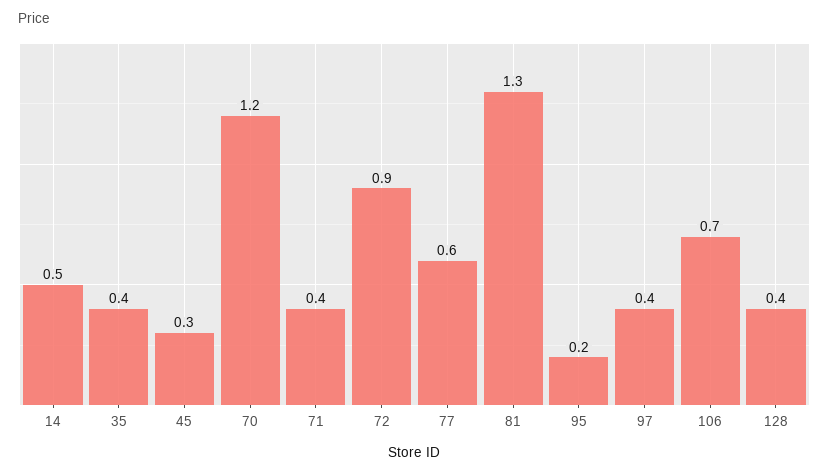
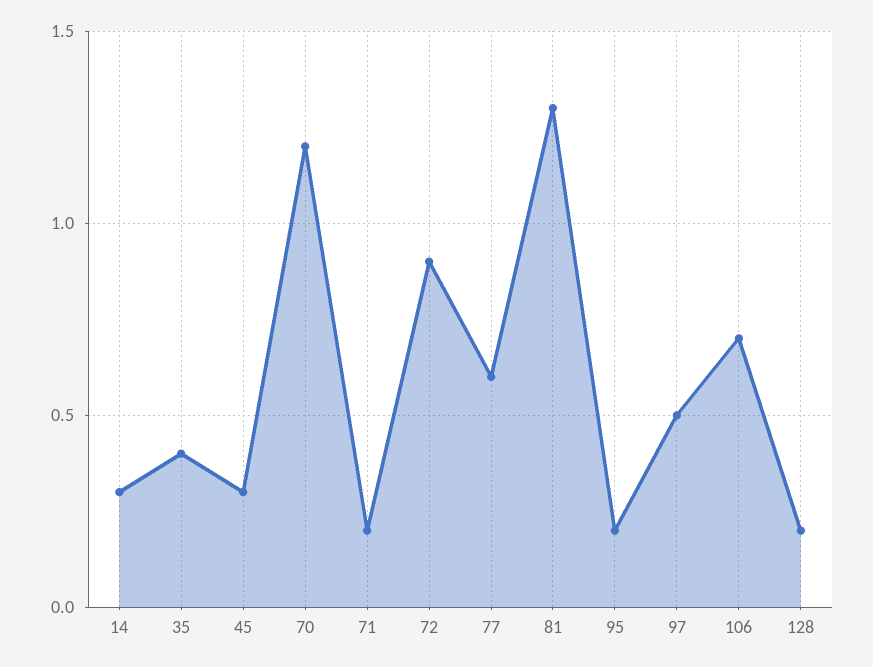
14: 0.5 -> 0.3
71: 0.4 -> 0.2
97: 0.4 -> 0.5
128: 0.4 -> 0.2

